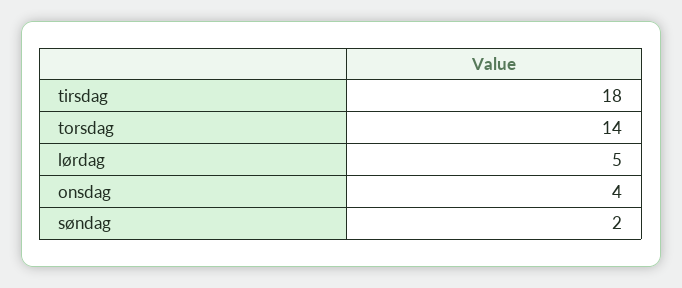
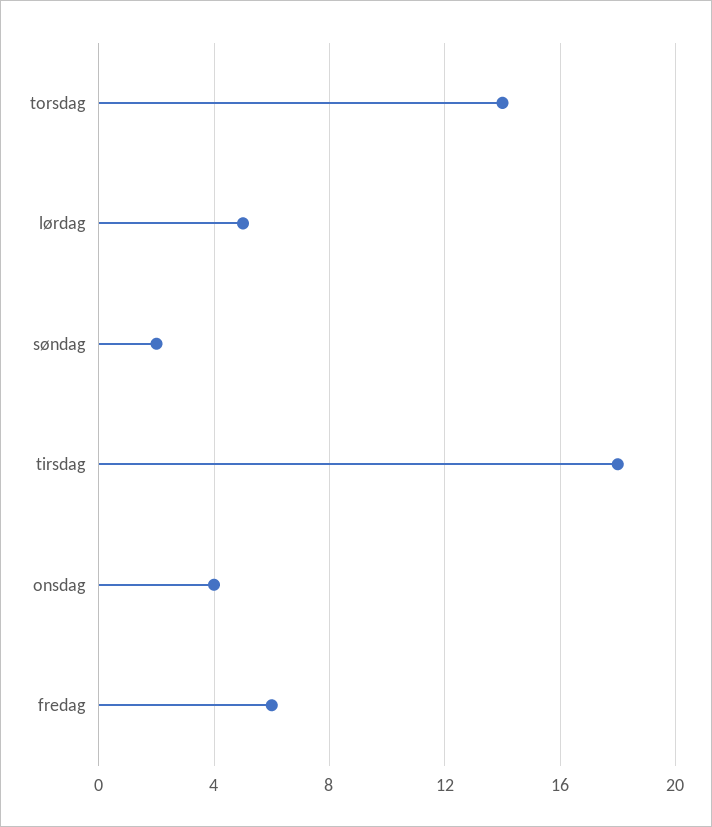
fredag: none -> 6

